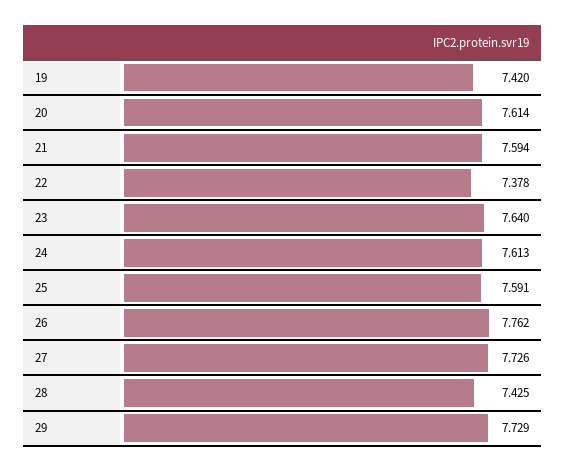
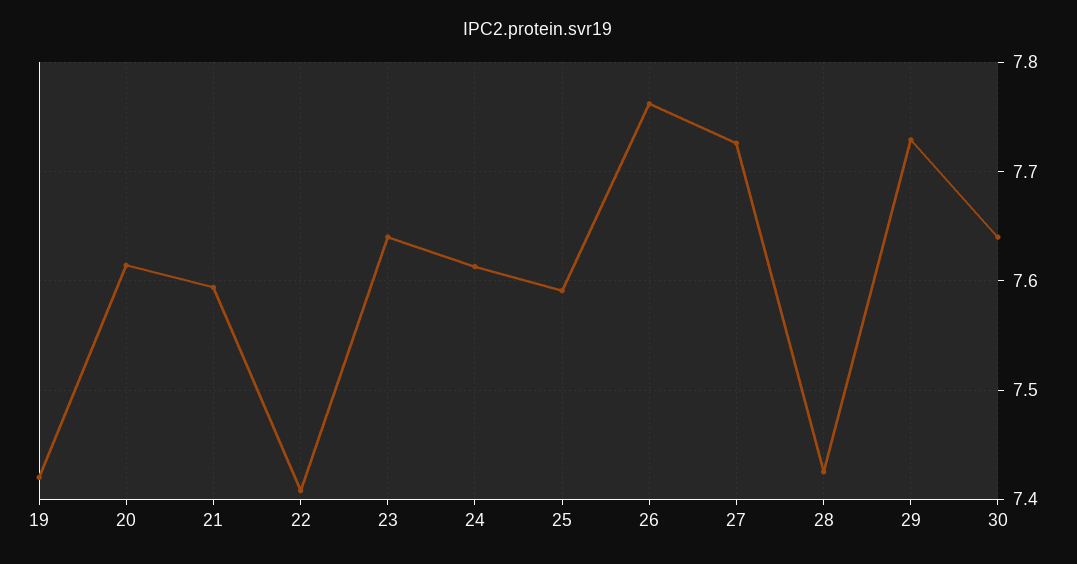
22: 7.378 -> 7.41
30: none -> 7.64

